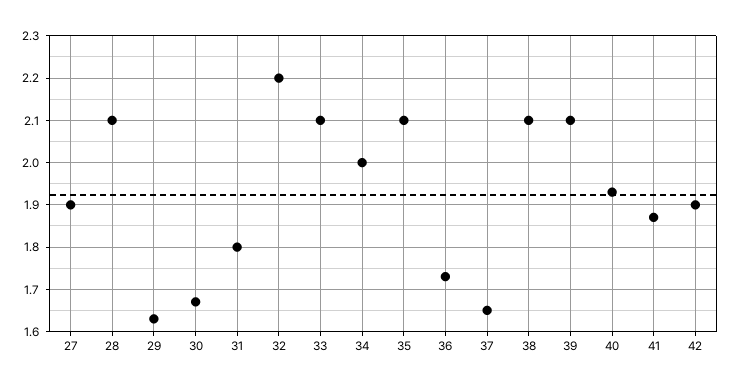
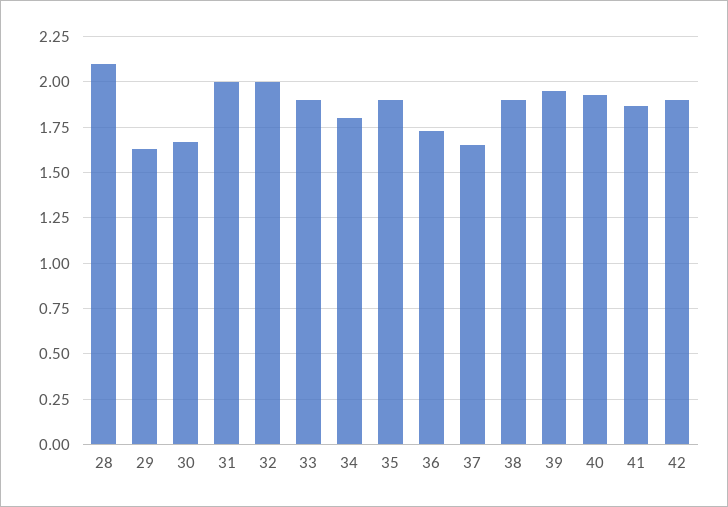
27: 1.9 -> none
31: 1.8 -> 2
32: 2.2 -> 2
33: 2.1 -> 1.9
34: 2 -> 1.8
35: 2.1 -> 1.9
38: 2.1 -> 1.9
39: 2.1 -> 1.95

